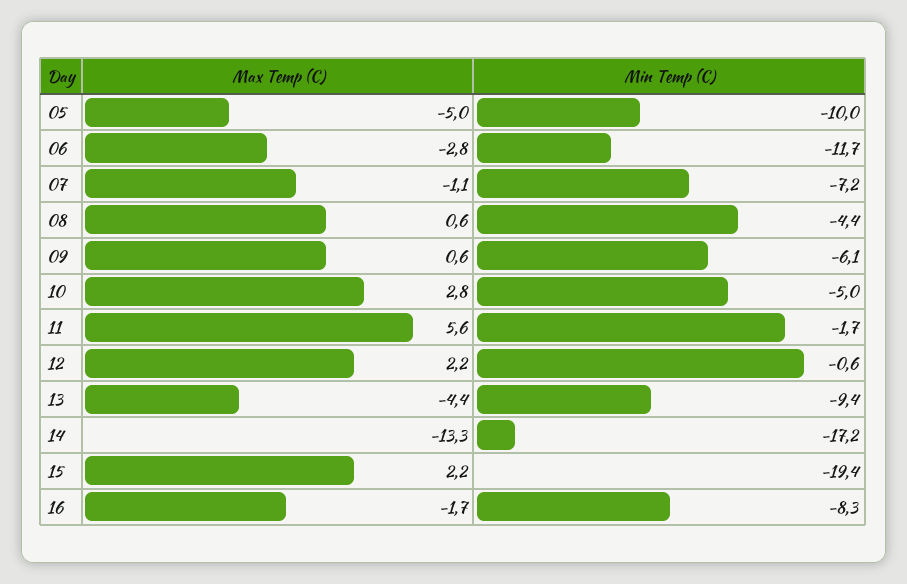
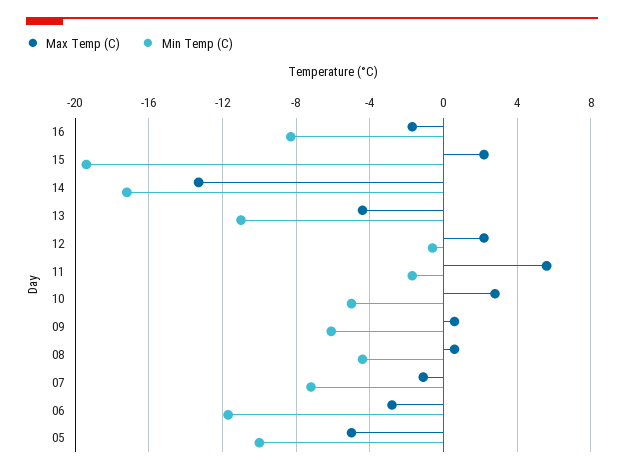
Min Temp (C), 13: -9.4 -> -11

